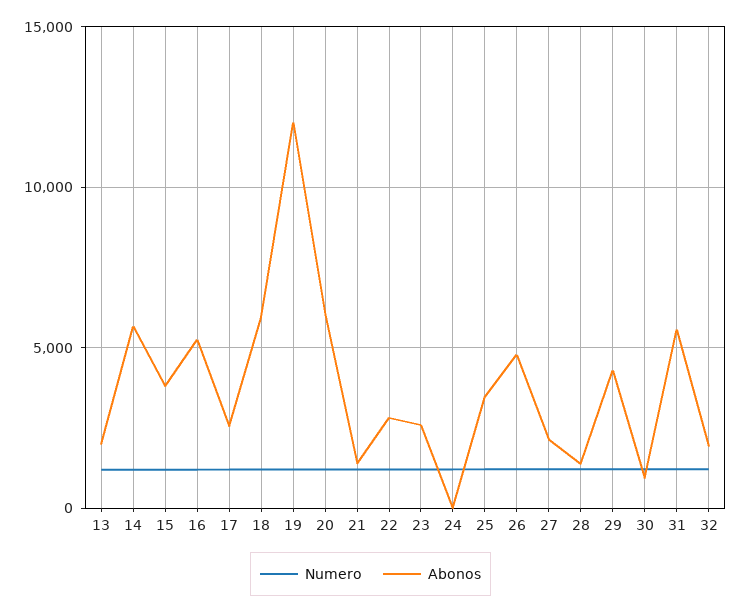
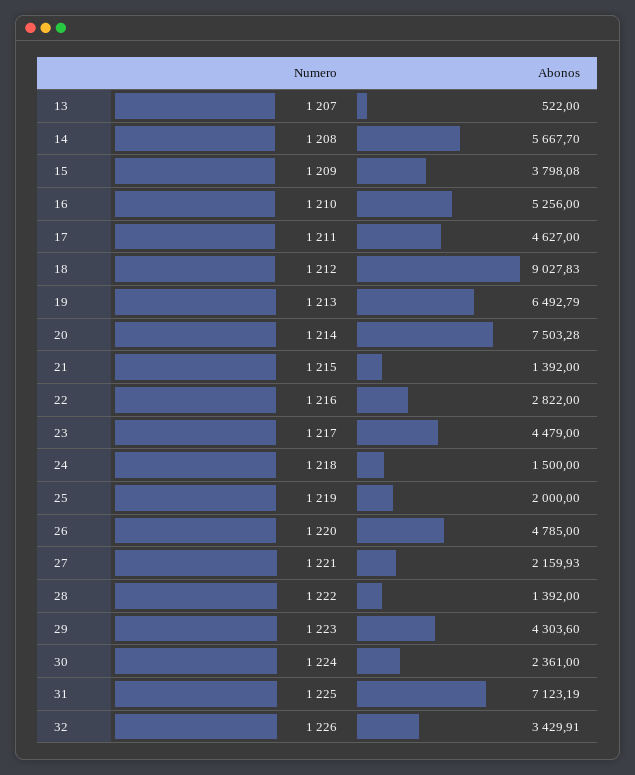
Abonos, 13: 2000 -> 522
Abonos, 17: 2500 -> 4627
Abonos, 18: 6000 -> 9027.83
Abonos, 19: 12000 -> 6492.79
Abonos, 20: 6000 -> 7503.28
Abonos, 23: 2500 -> 4479
Abonos, 24: 0 -> 1500
Abonos, 25: 3500 -> 2000
Abonos, 30: 1000 -> 2361
Abonos, 31: 5500 -> 7123.19
Abonos, 32: 2000 -> 3429.91

